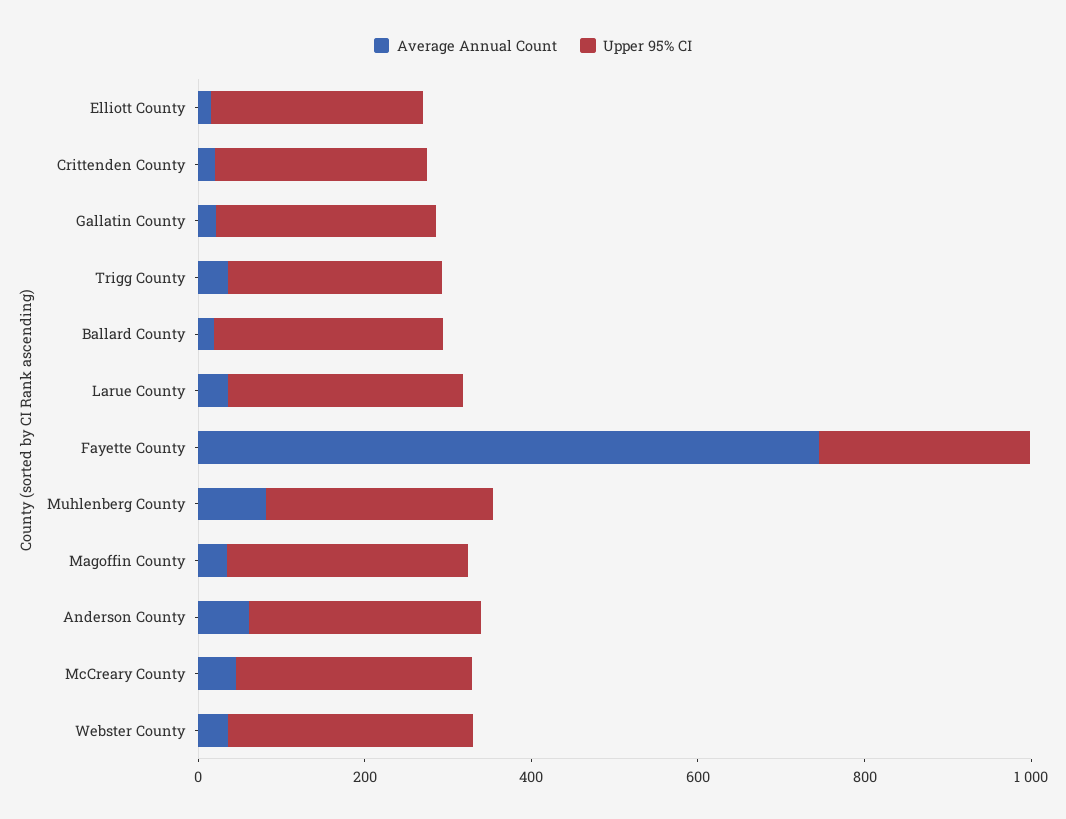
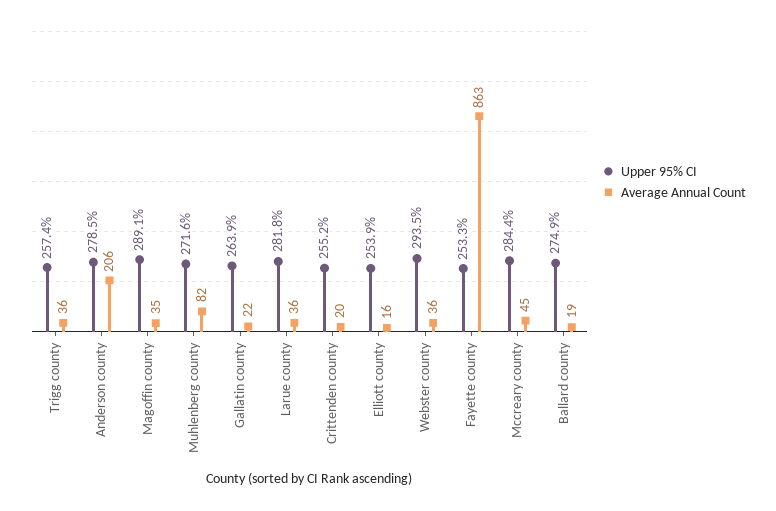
Average Annual Count, Fayette County: 750 -> 863
Average Annual Count, Anderson County: 50 -> 206

